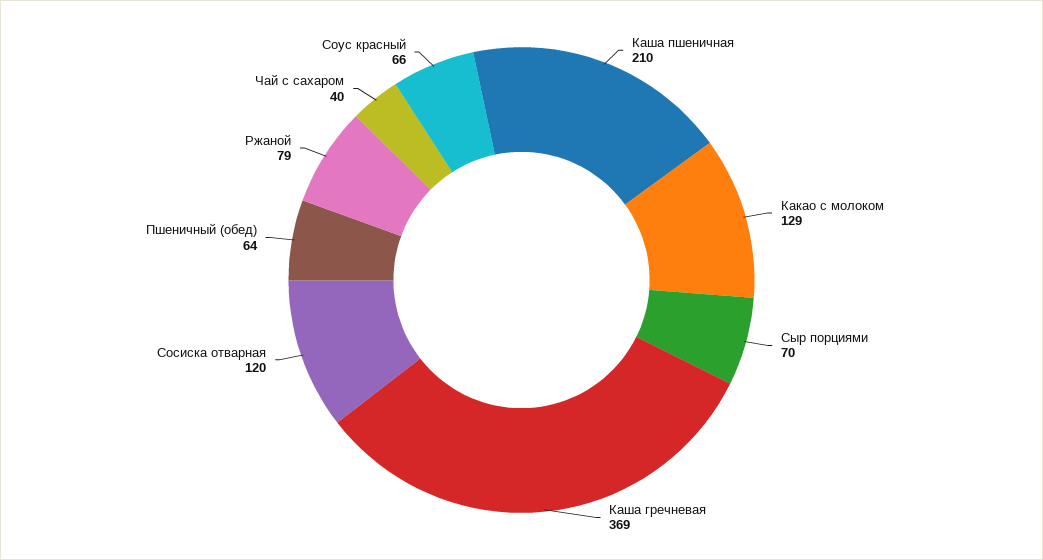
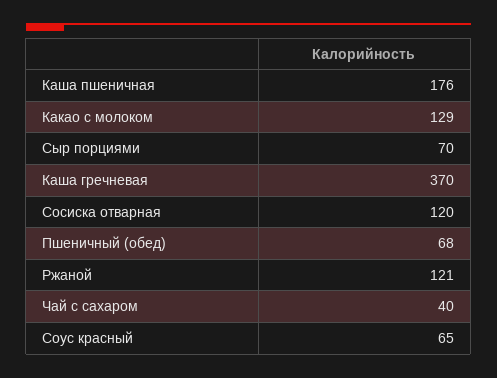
Каша пшеничная: 210 -> 176
Каша гречневая: 369 -> 370
Пшеничный (обед): 64 -> 68
Ржаной: 79 -> 121
Соус красный: 66 -> 65

